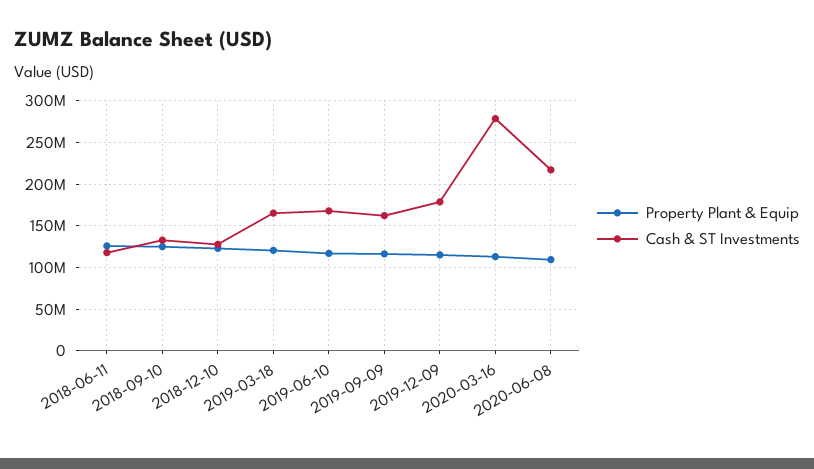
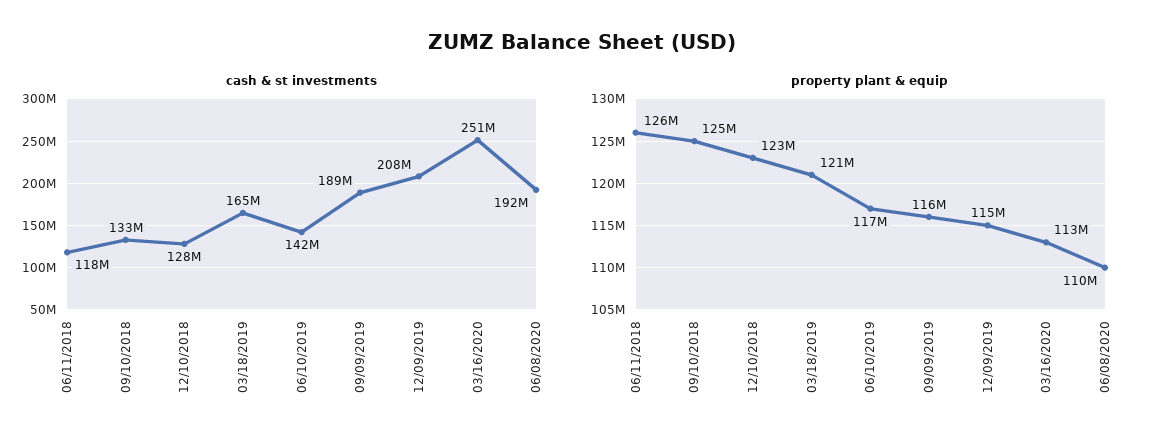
Cash & ST Investments, 2019-06-10: 170000000 -> 142000000
Cash & ST Investments, 2019-09-09: 160000000 -> 189000000
Cash & ST Investments, 2019-12-09: 180000000 -> 208000000
Cash & ST Investments, 2020-03-16: 280000000 -> 251000000
Cash & ST Investments, 2020-06-08: 220000000 -> 192000000

